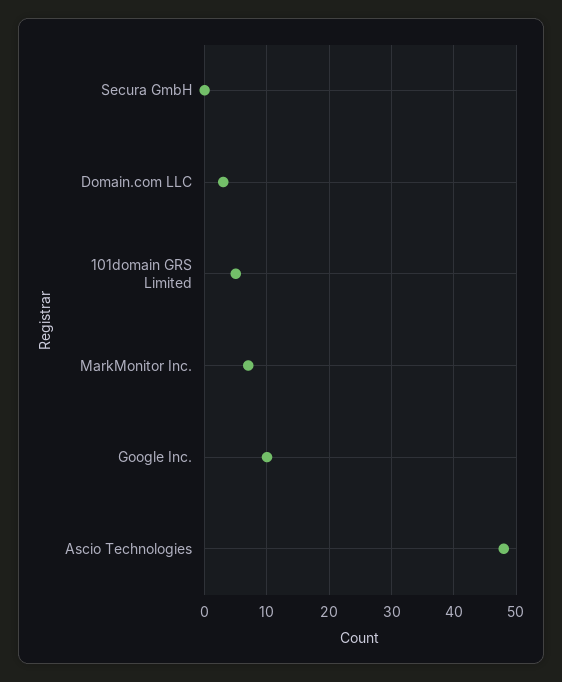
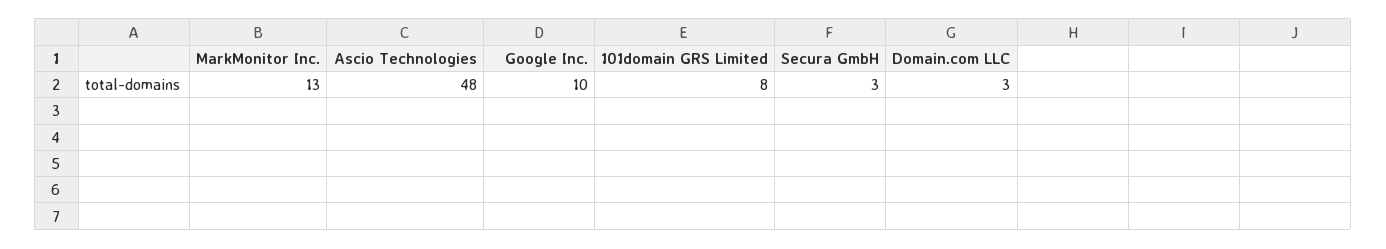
Secura GmbH: 0 -> 3
101domain GRS Limited: 5 -> 8
MarkMonitor Inc.: 7 -> 13

